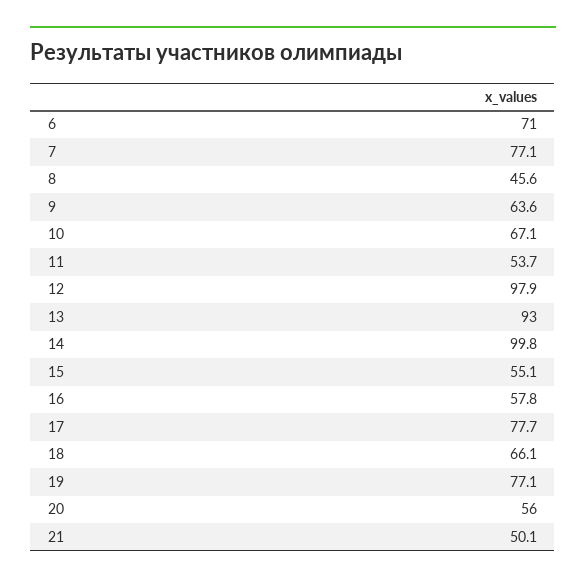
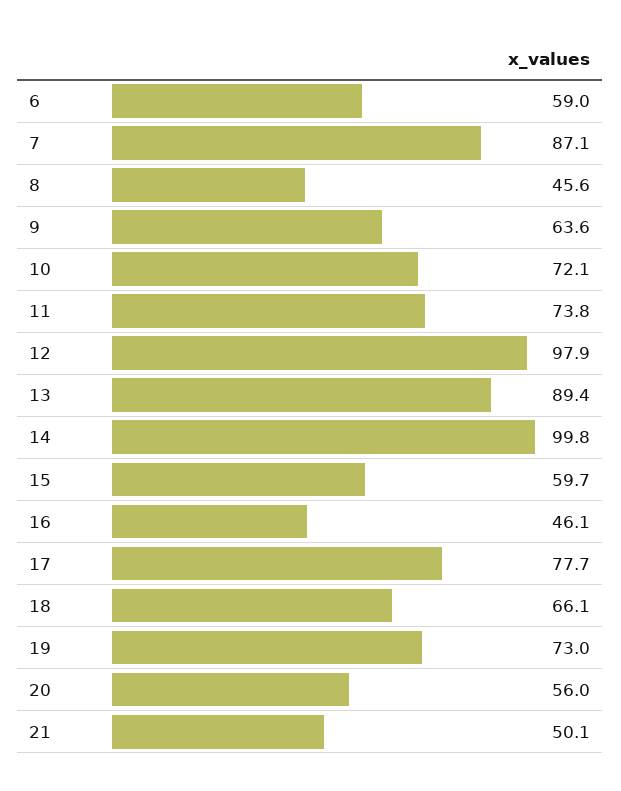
6: 71 -> 59
7: 77.1 -> 87.1
10: 67.1 -> 72.1
11: 53.7 -> 73.8
13: 93 -> 89.4
15: 55.1 -> 59.7
16: 57.8 -> 46.1
19: 77.1 -> 73

